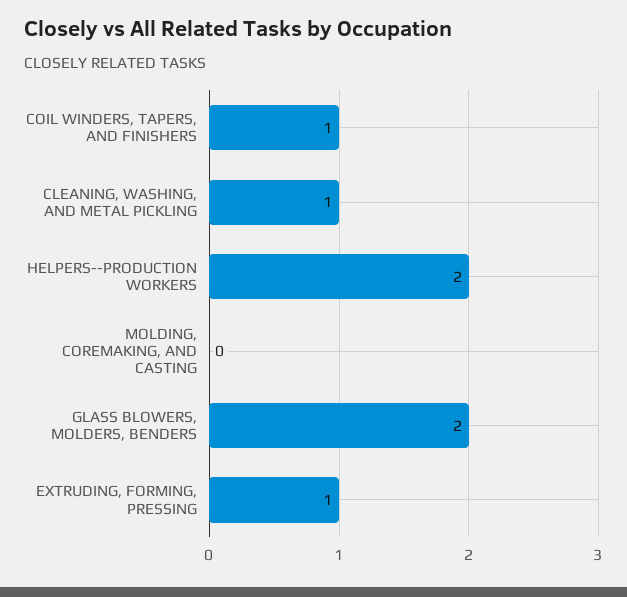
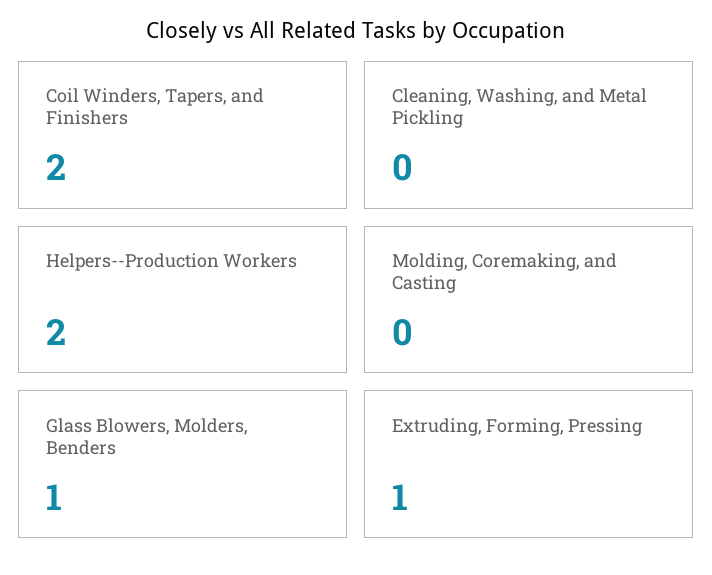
COIL WINDERS, TAPERS, AND FINISHERS: 1 -> 2
CLEANING, WASHING, AND METAL PICKLING: 1 -> 0
GLASS BLOWERS, MOLDERS, BENDERS: 2 -> 1

